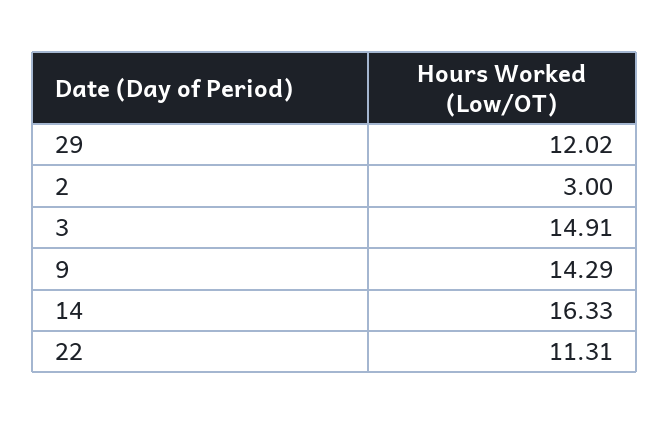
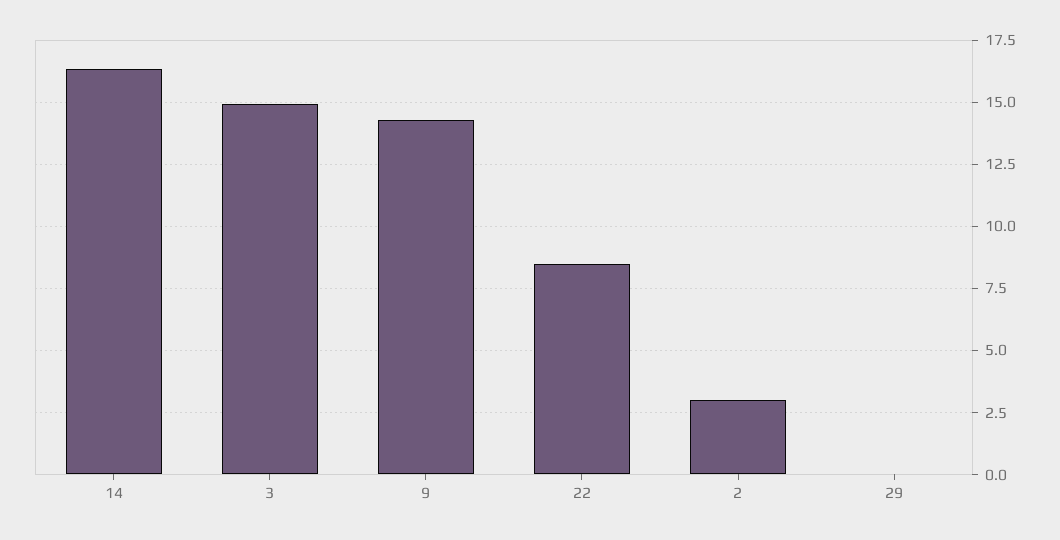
29: 12.02 -> 0
22: 11.31 -> 8.5

